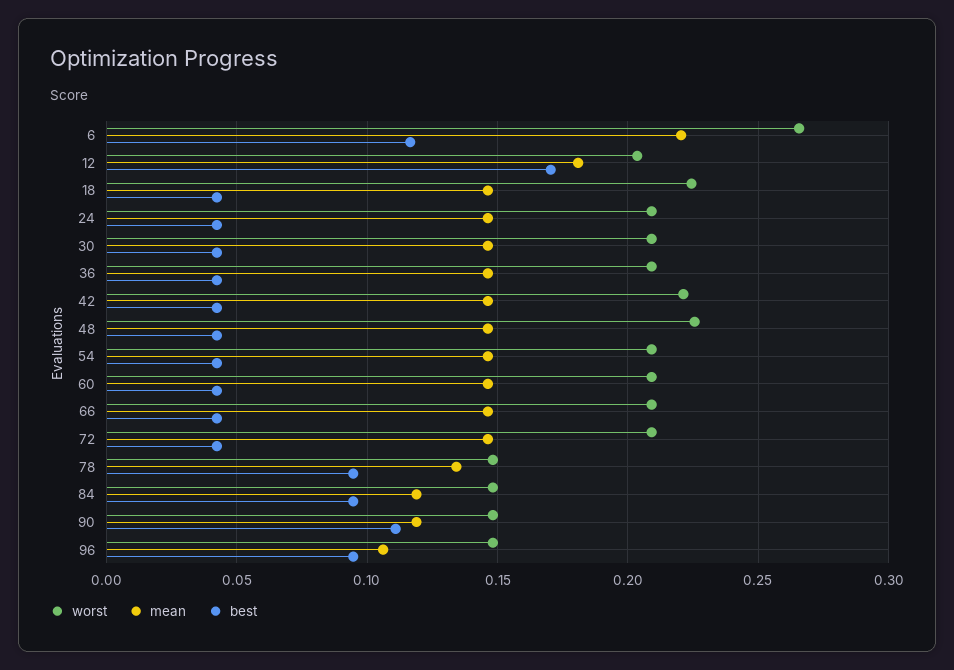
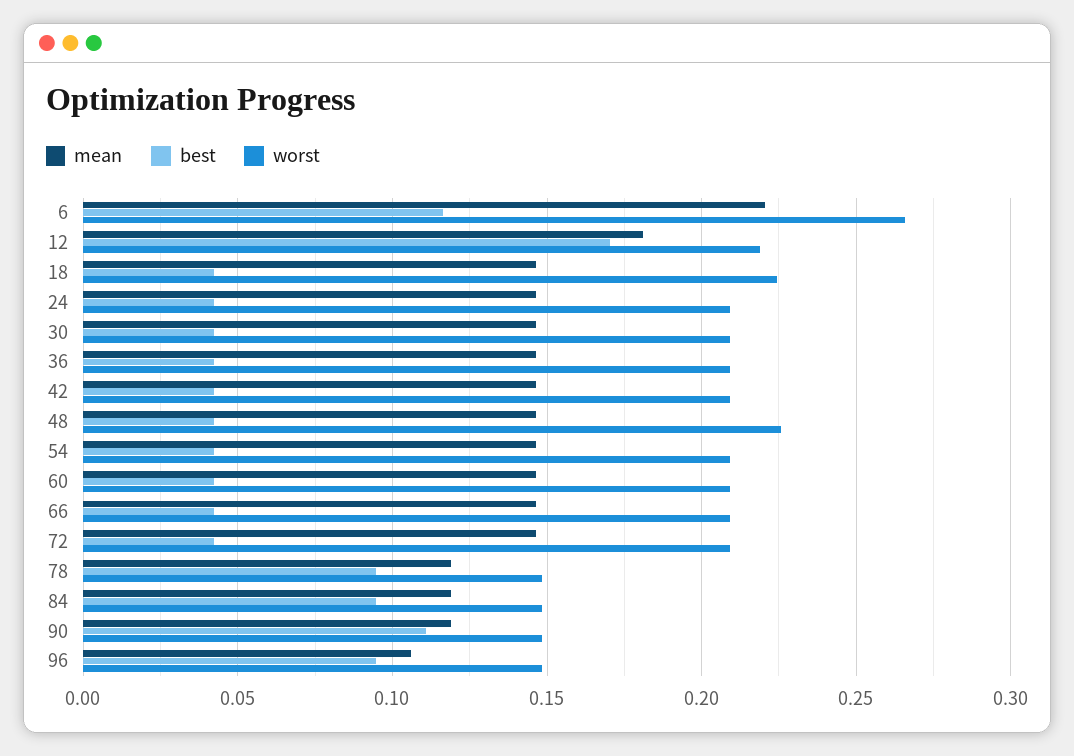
worst, 12: 0.205 -> 0.22
worst, 42: 0.22 -> 0.21
mean, 78: 0.135 -> 0.12

